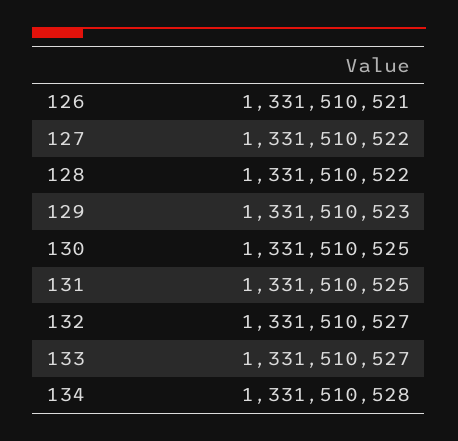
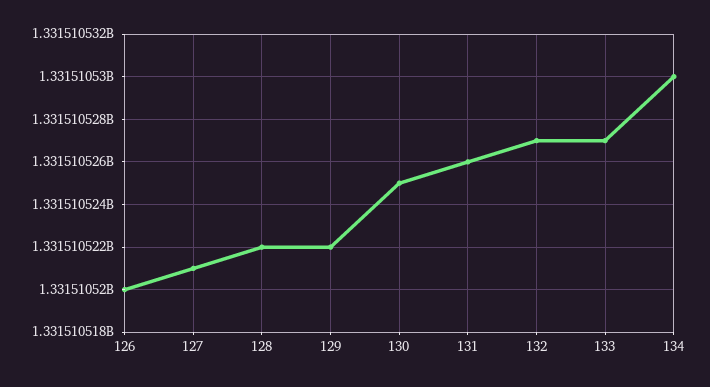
126: 1331510521 -> 1331510520
127: 1331510522 -> 1331510521
129: 1331510523 -> 1331510522
131: 1331510525 -> 1331510526
134: 1331510528 -> 1331510530

